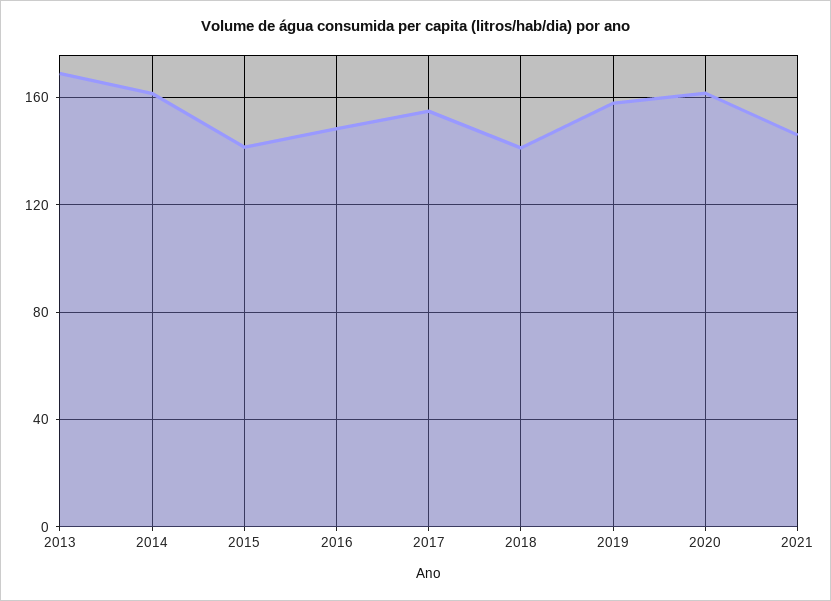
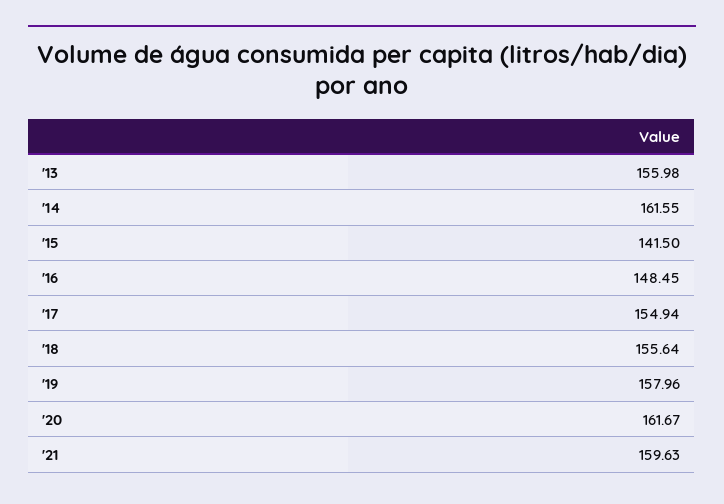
2013: 170 -> 155.98
2018: 140 -> 155.64
2021: 145 -> 159.63

